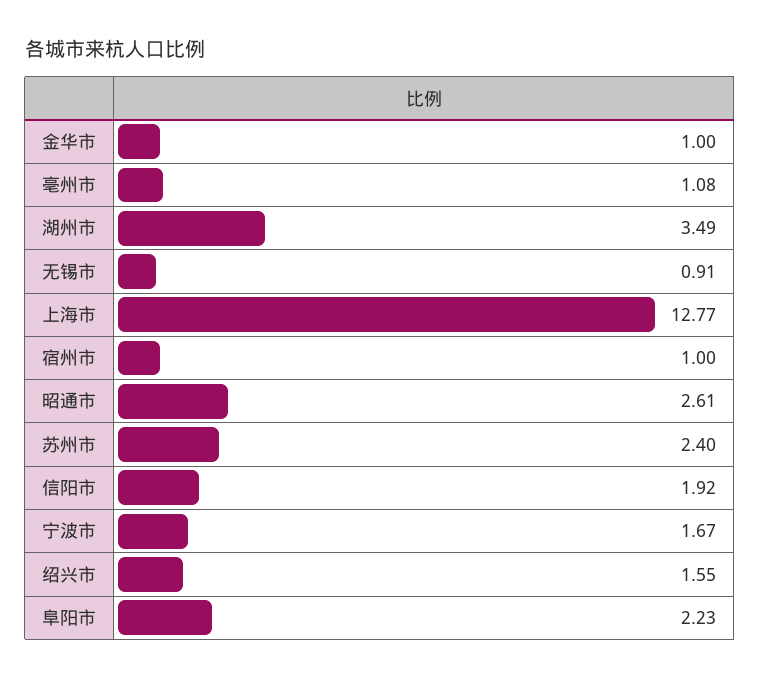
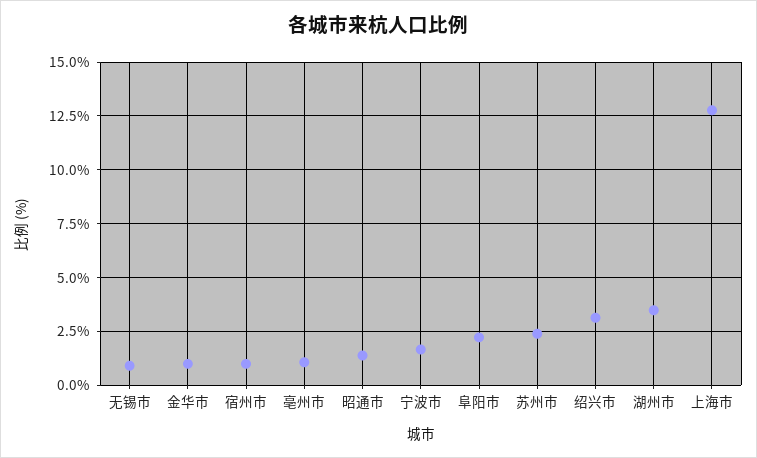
昭通市: 2.61 -> 1.5
信阳市: 1.92 -> none
绍兴市: 1.55 -> 3

